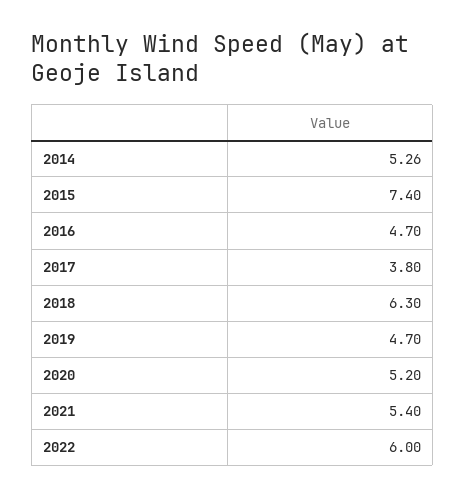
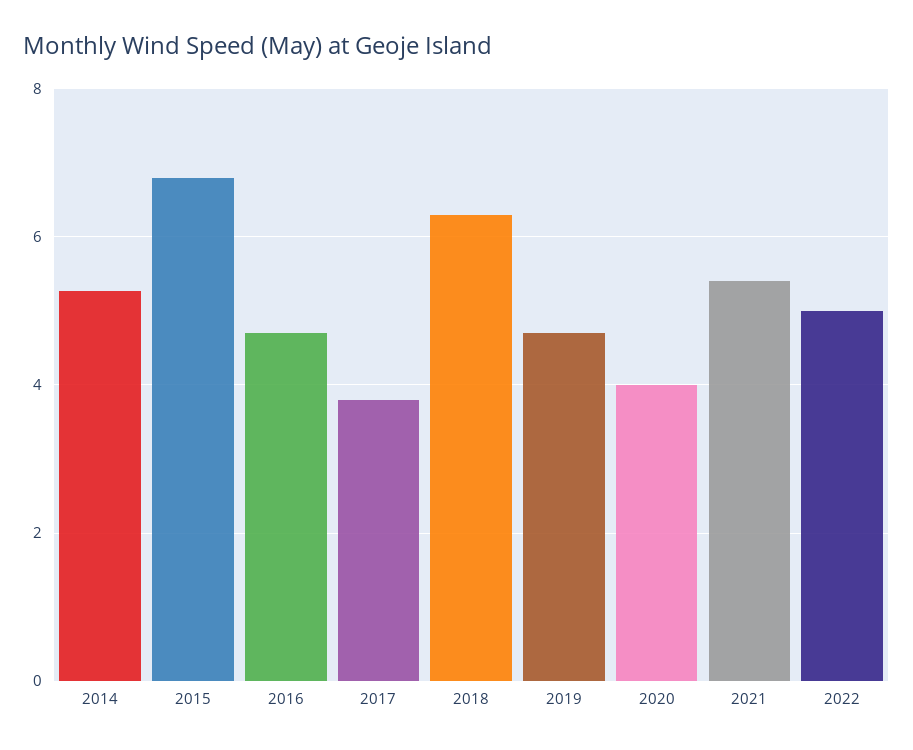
2015: 7.4 -> 6.8
2020: 5.2 -> 4
2022: 6 -> 5

